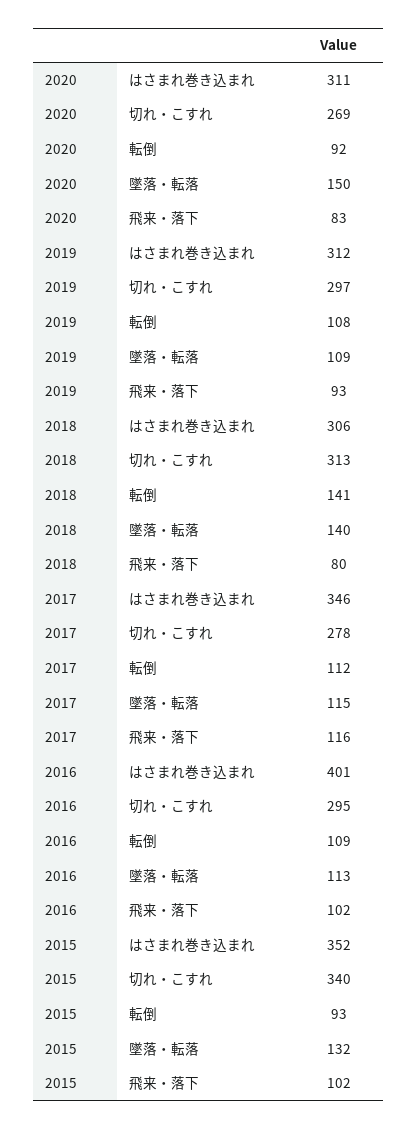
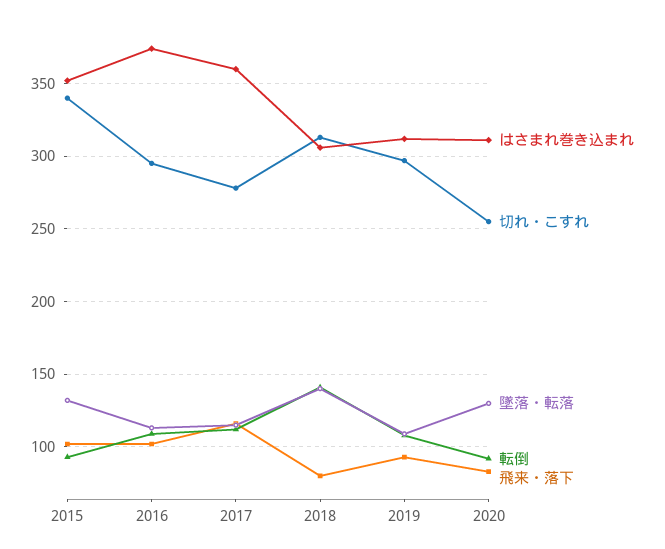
切れ・こすれ, 2020: 269 -> 255
墜落・転落, 2020: 150 -> 130
はさまれ巻き込まれ, 2017: 346 -> 360
はさまれ巻き込まれ, 2016: 401 -> 375

